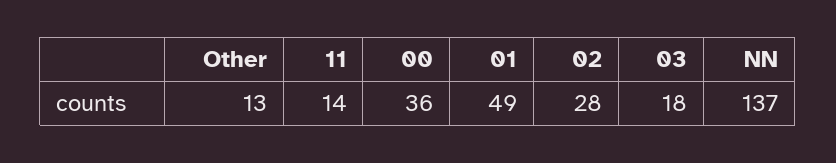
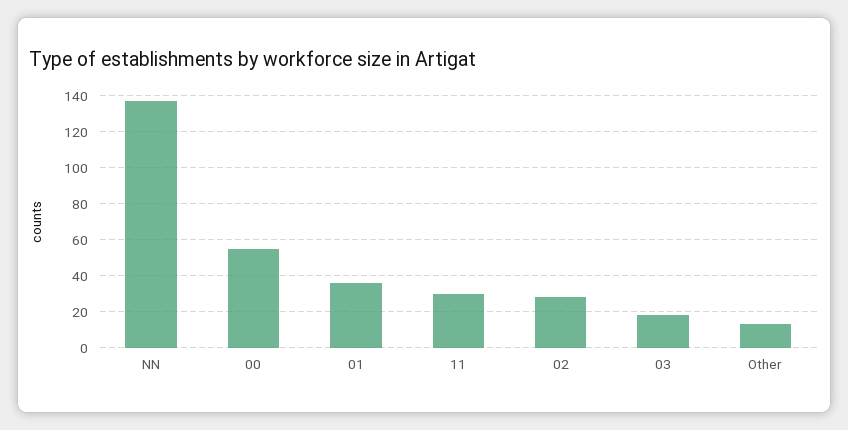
11: 14 -> 30
00: 36 -> 55
01: 49 -> 35

